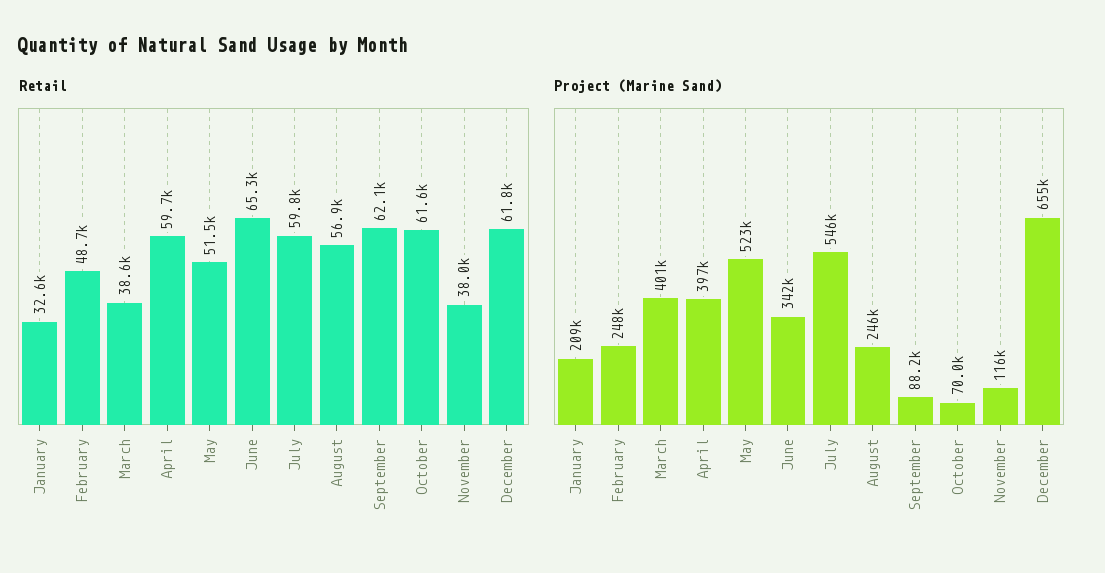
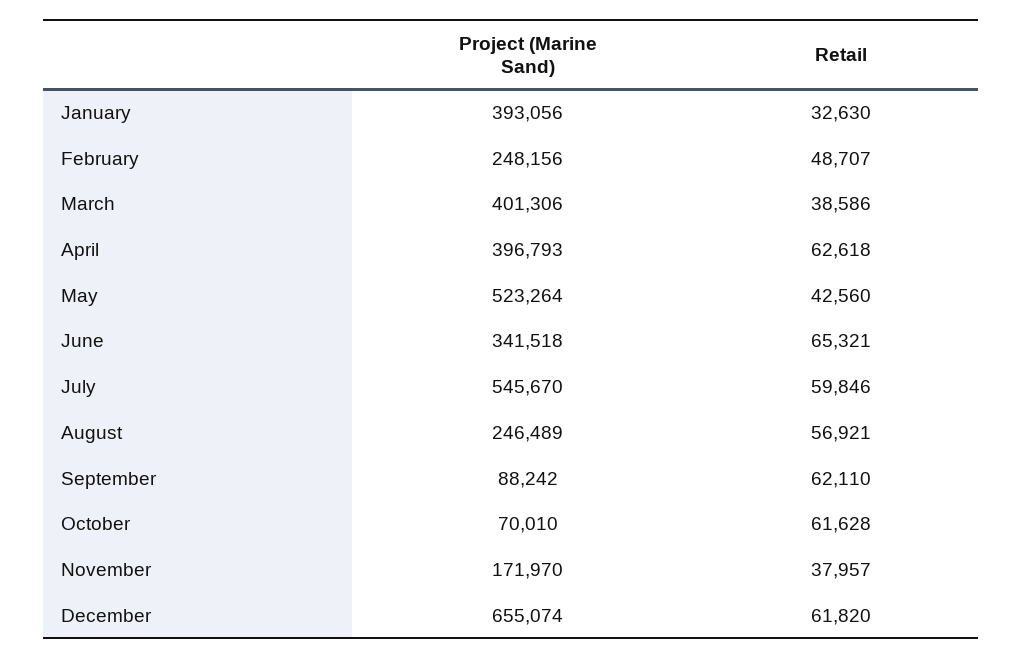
Retail, April: 59700 -> 62618
Retail, May: 51500 -> 42560
Project (Marine Sand), January: 209000 -> 393056
Project (Marine Sand), November: 116000 -> 171970

